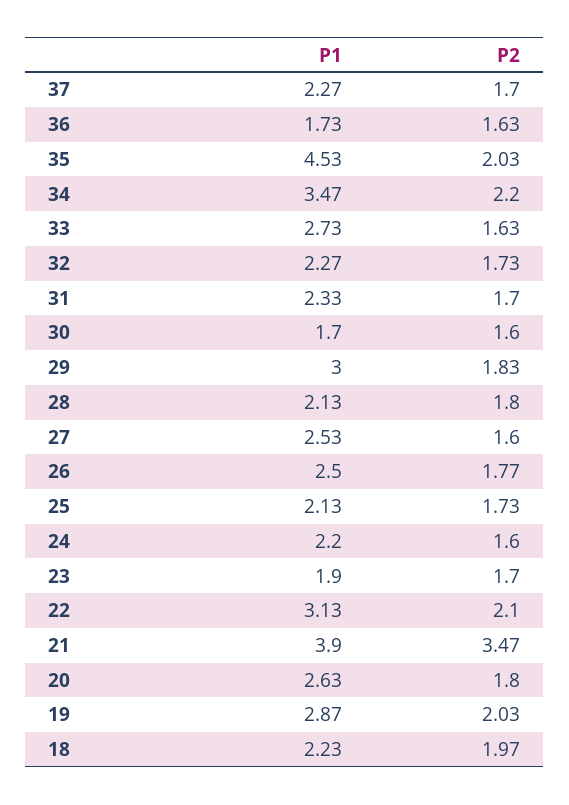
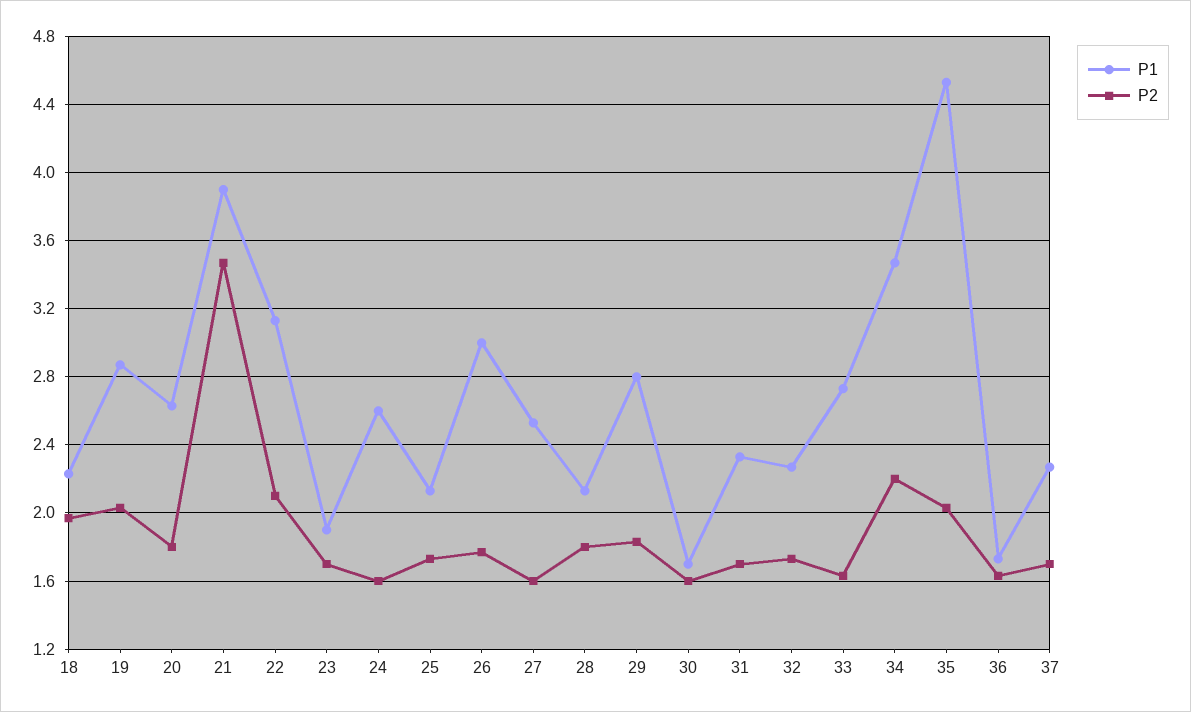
P1, 29: 3 -> 2.8
P1, 26: 2.5 -> 3
P1, 24: 2.2 -> 2.6

